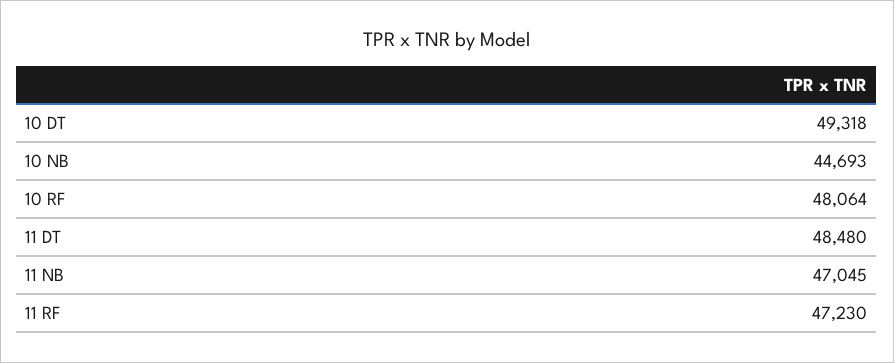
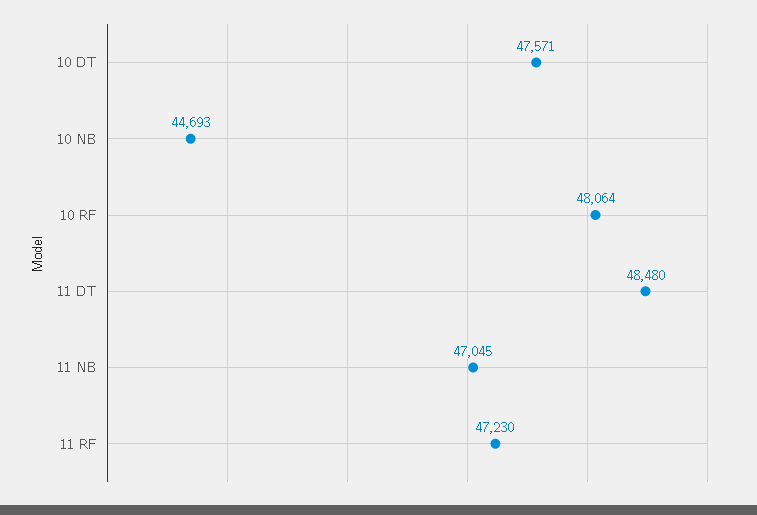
10 DT: 49318 -> 47571

